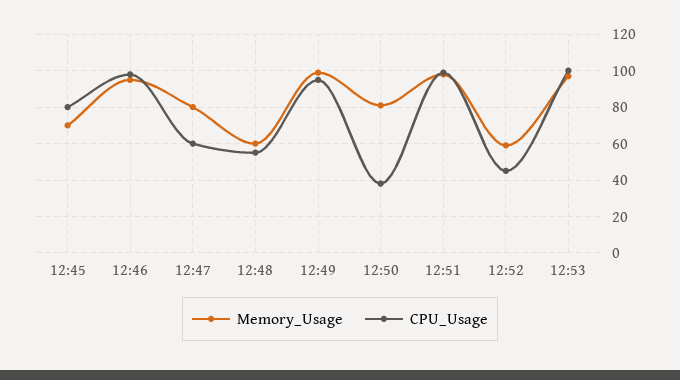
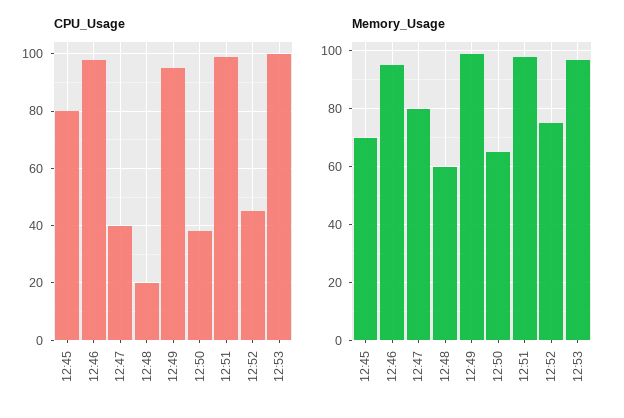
CPU_Usage, 12:47: 60 -> 40
CPU_Usage, 12:48: 55 -> 20
Memory_Usage, 12:50: 80 -> 65
Memory_Usage, 12:52: 60 -> 75

